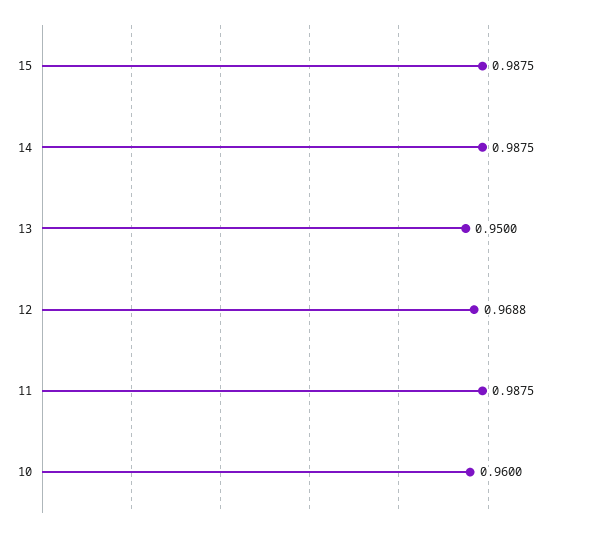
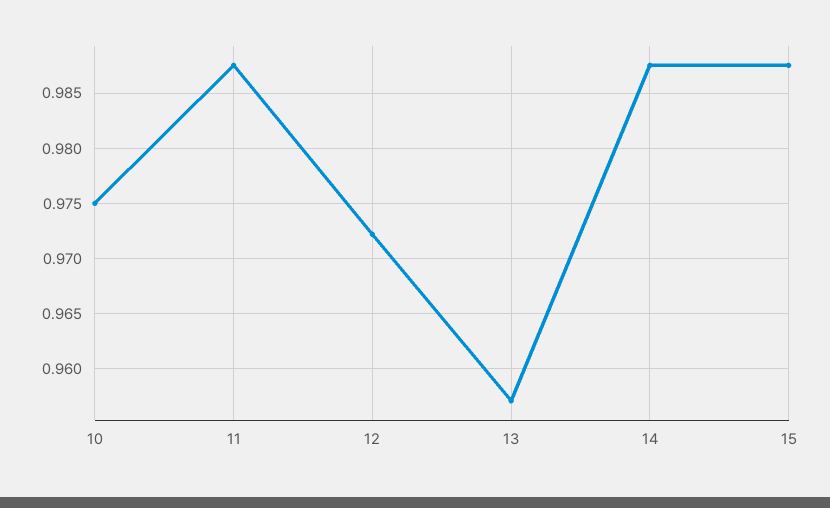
13: 0.95 -> 0.957
12: 0.9688 -> 0.972
10: 0.96 -> 0.975

